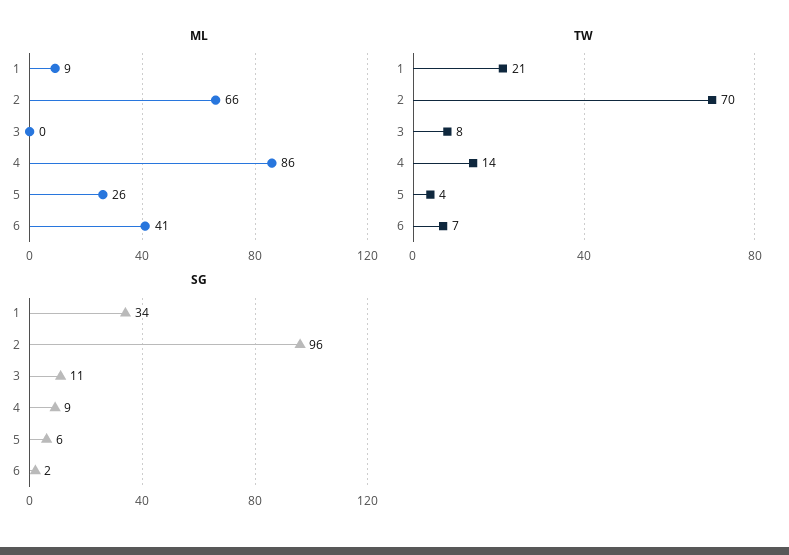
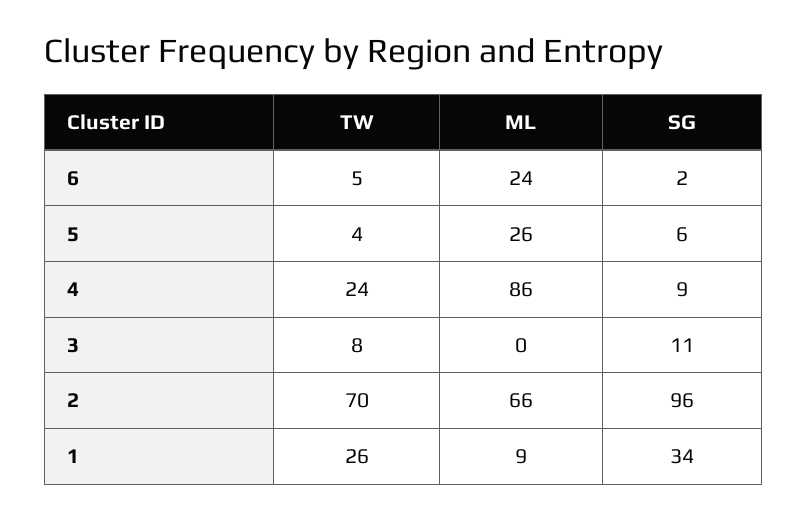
ML, 6: 41 -> 24
TW, 1: 21 -> 26
TW, 4: 14 -> 24
TW, 6: 7 -> 5

